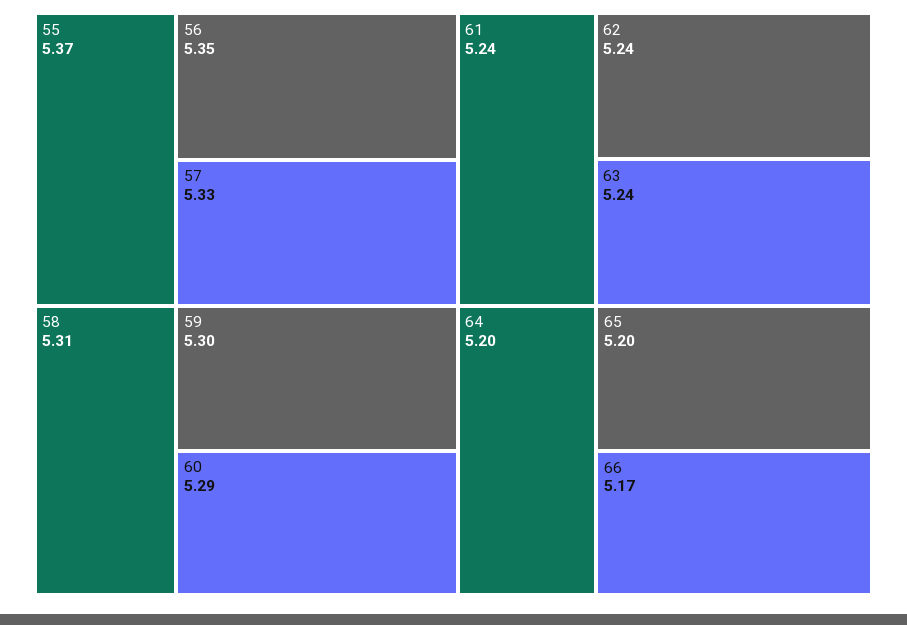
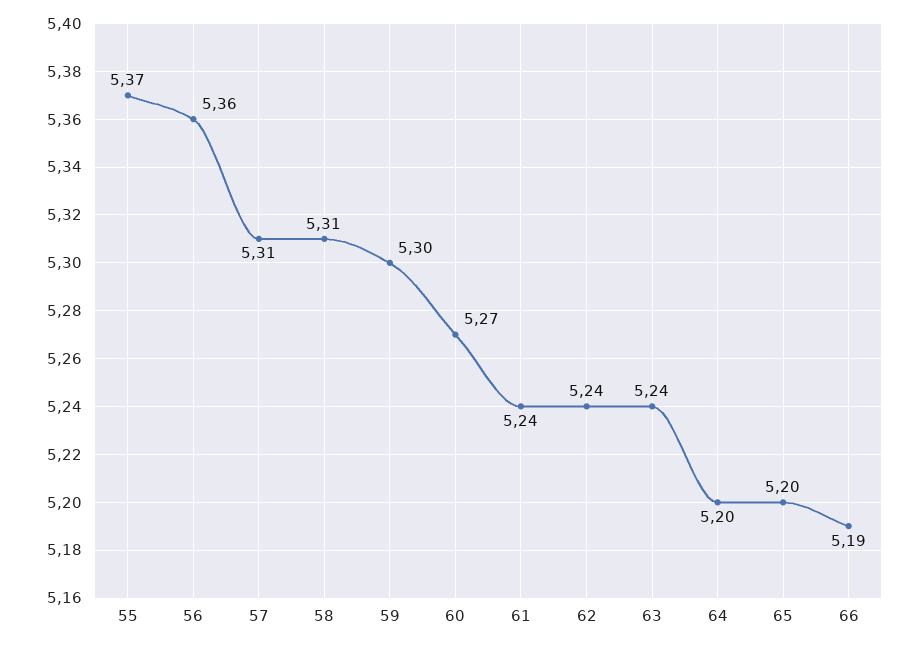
56: 5.35 -> 5.36
57: 5.33 -> 5.31
60: 5.29 -> 5.27
66: 5.17 -> 5.19

